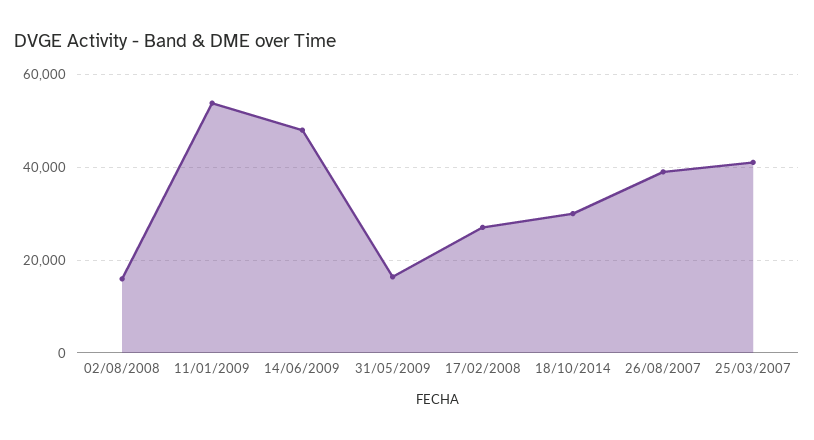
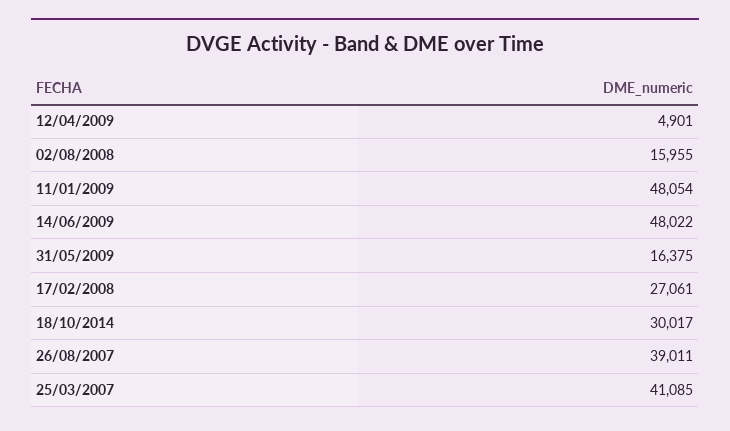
11/01/2009: 54000 -> 48054
12/04/2009: none -> 4901

